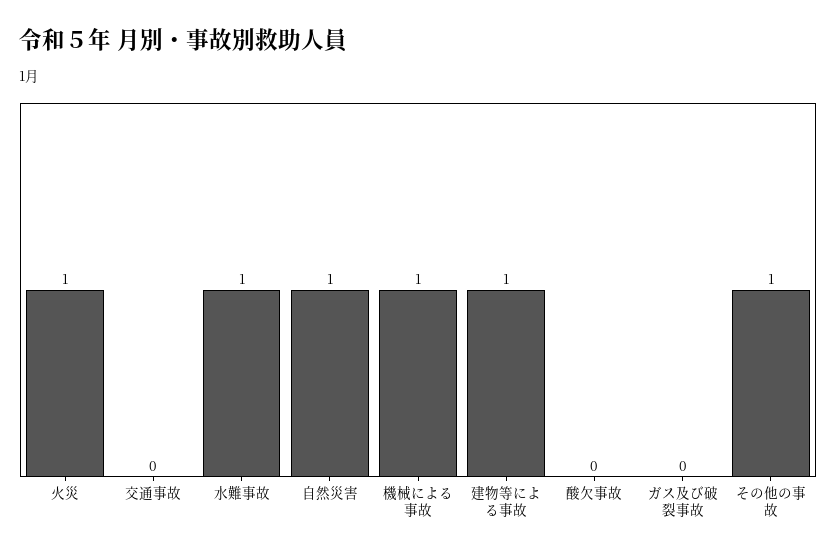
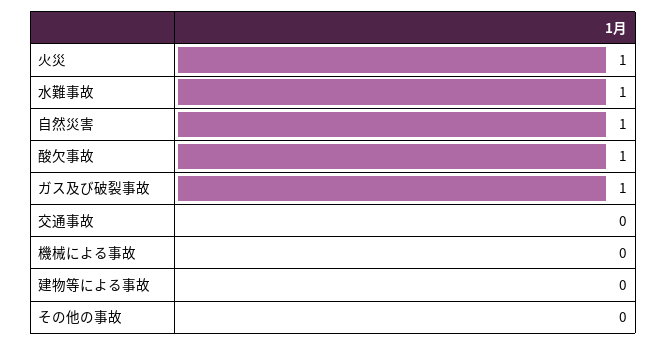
機械による事故: 1 -> 0
建物等による事故: 1 -> 0
酸欠事故: 0 -> 1
ガス及び破裂事故: 0 -> 1
その他の事故: 1 -> 0

